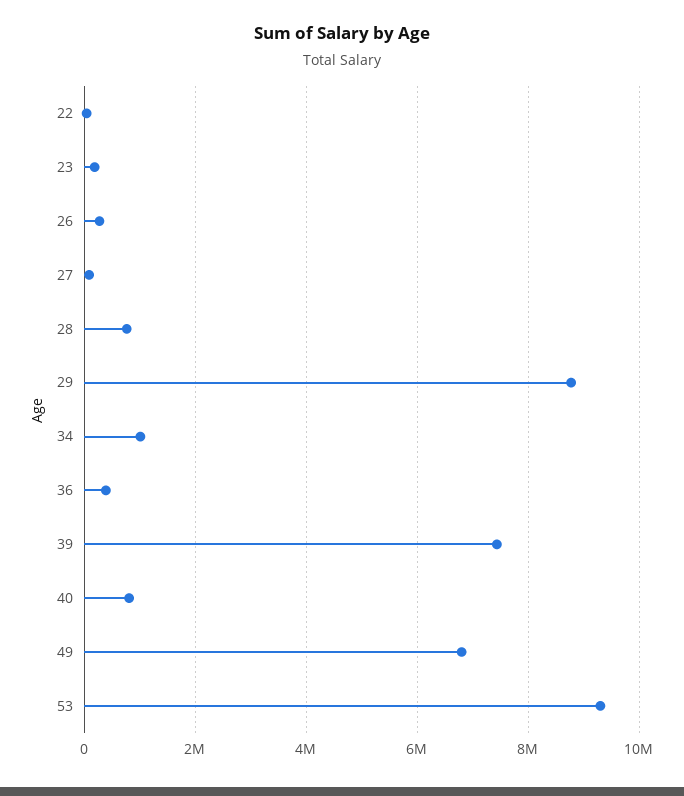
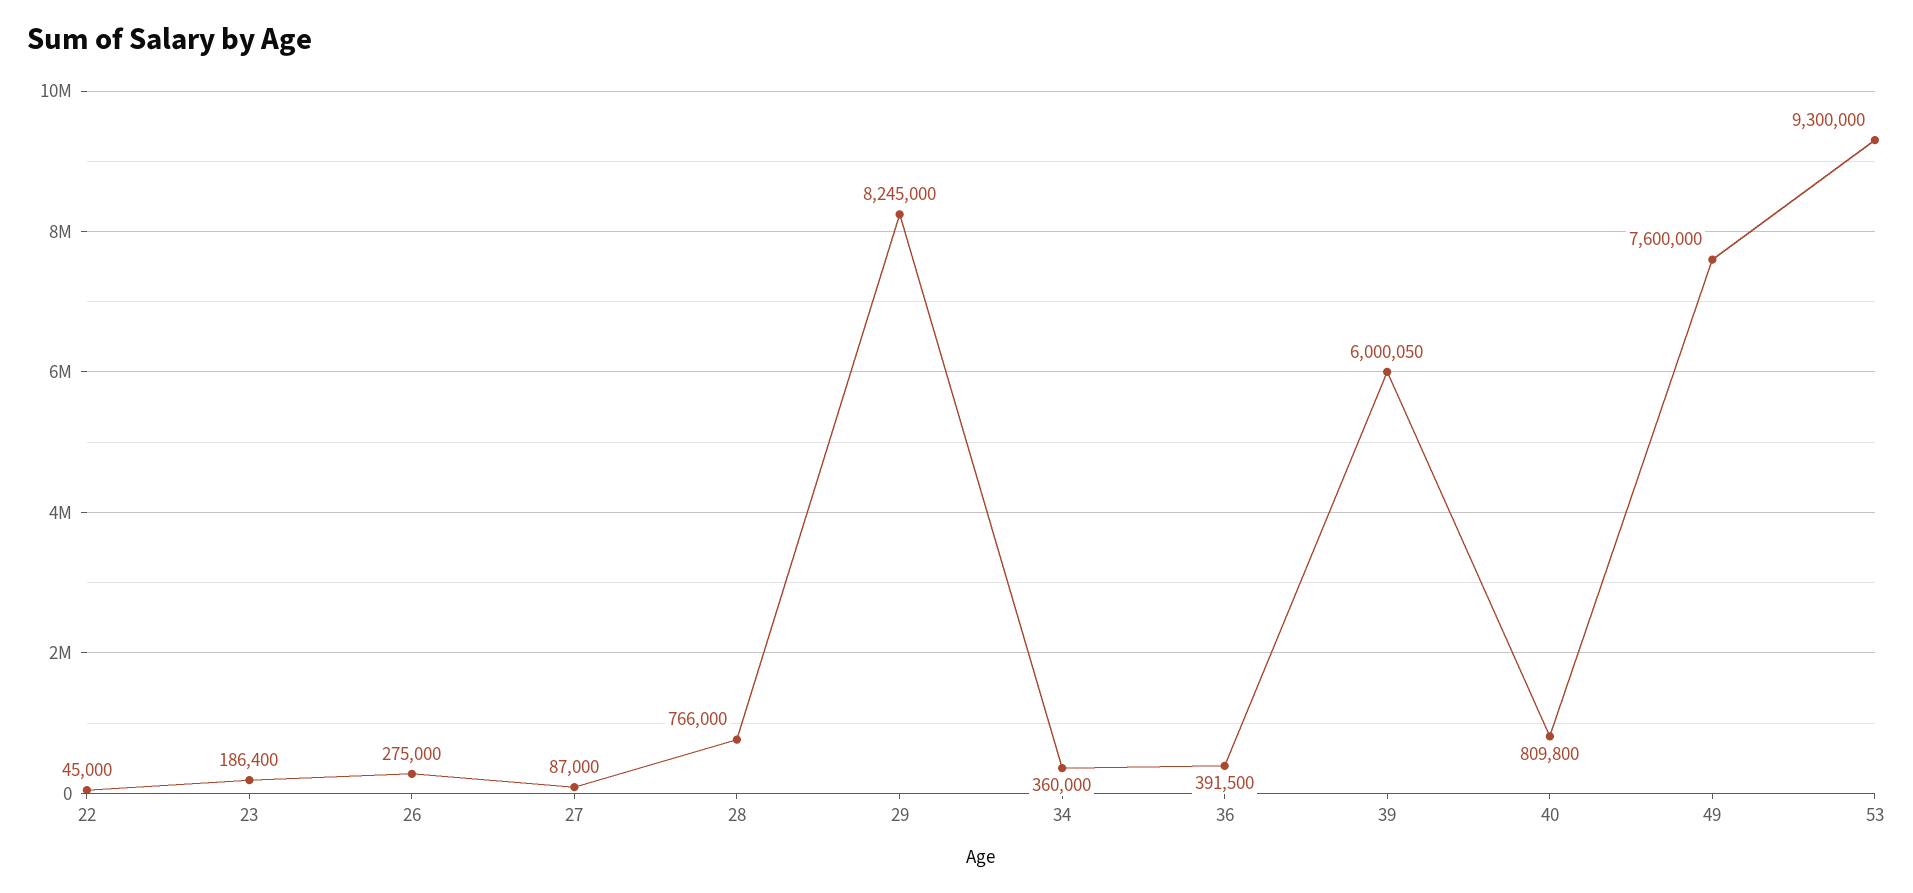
29: 8800000 -> 8245000
34: 1000000 -> 360000
39: 7400000 -> 6000050
49: 6800000 -> 7600000

